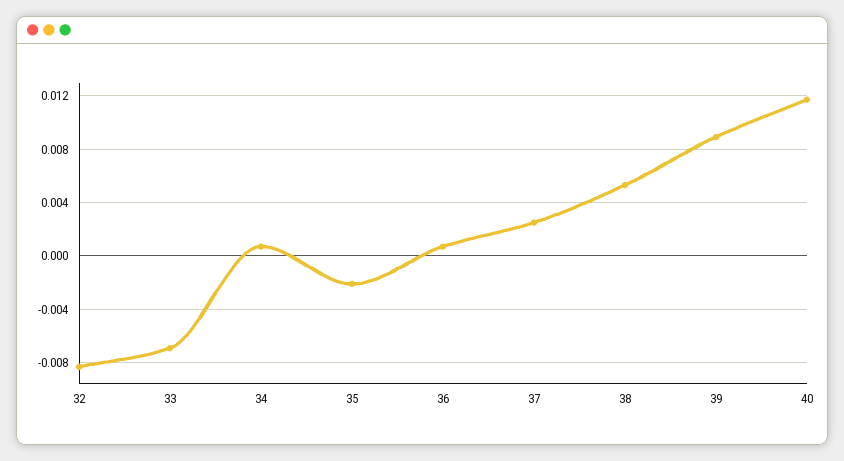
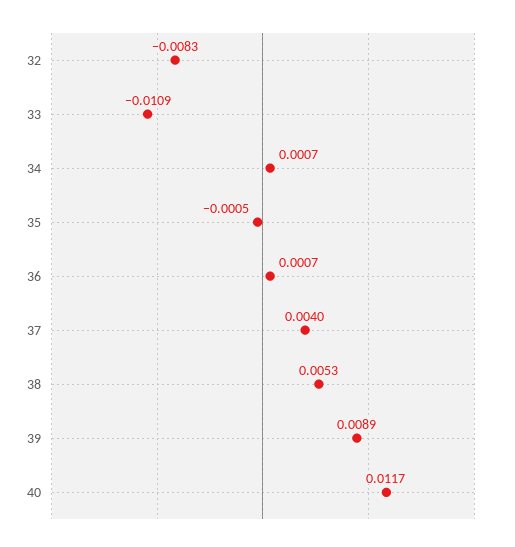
33: -0.007 -> -0.0109
35: -0.002 -> -0.0005
37: 0.0025 -> 0.004

